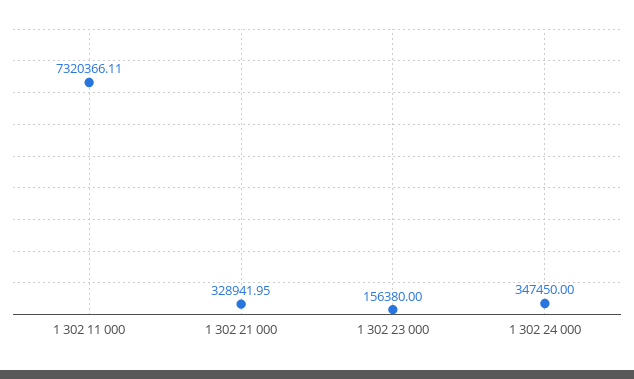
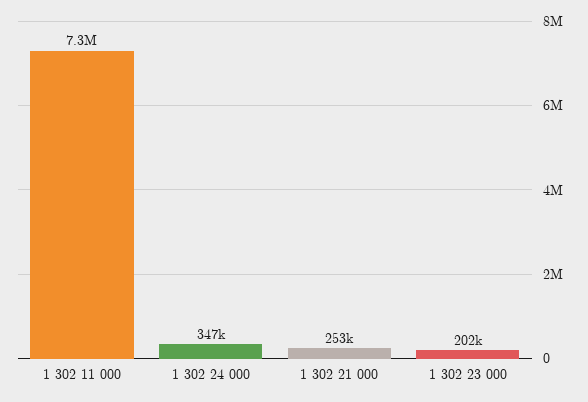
1 302 21 000: 328941.95 -> 253000
1 302 23 000: 156380 -> 202000

